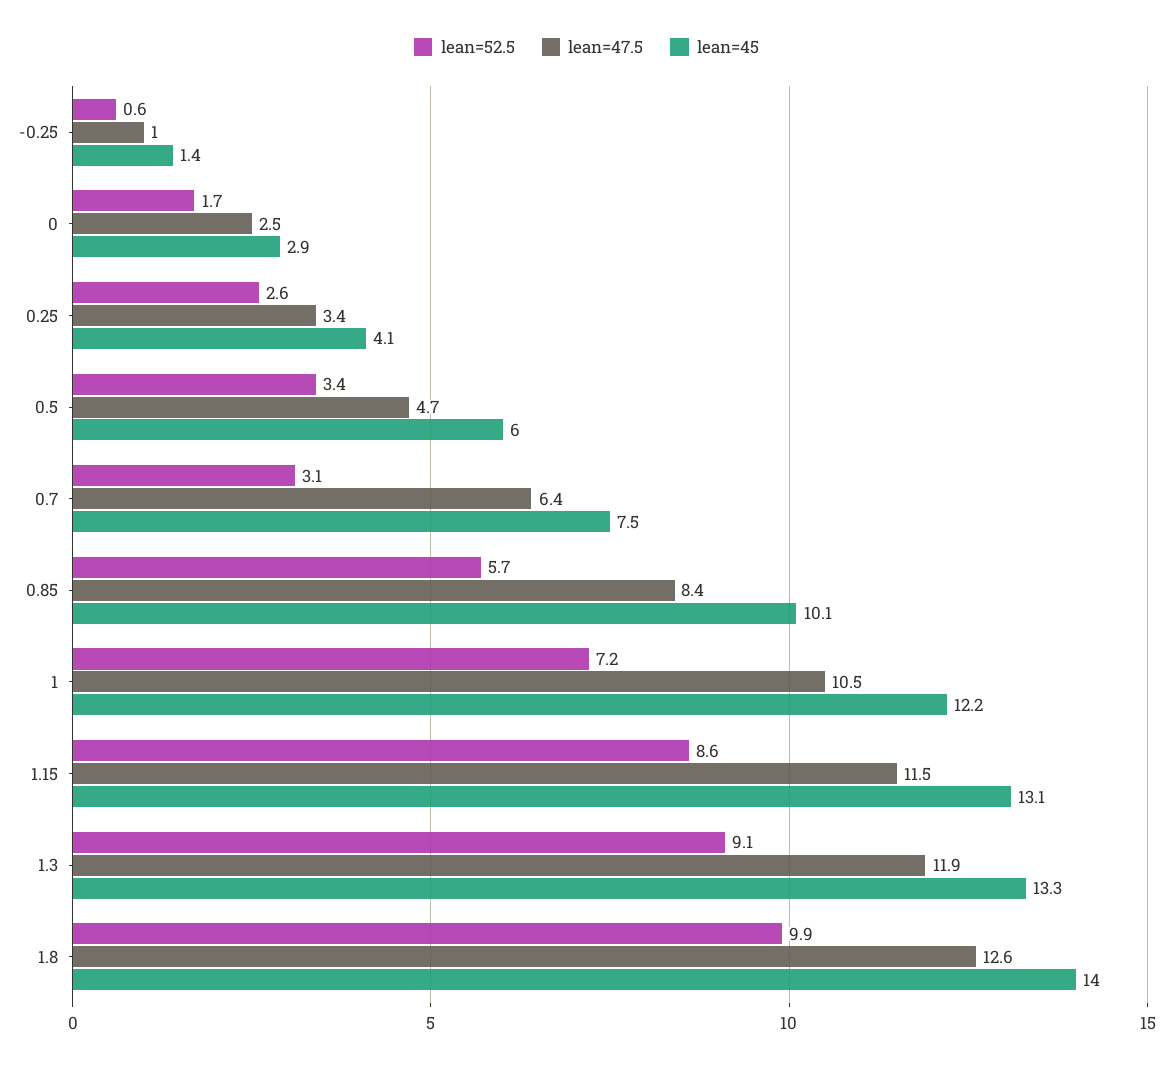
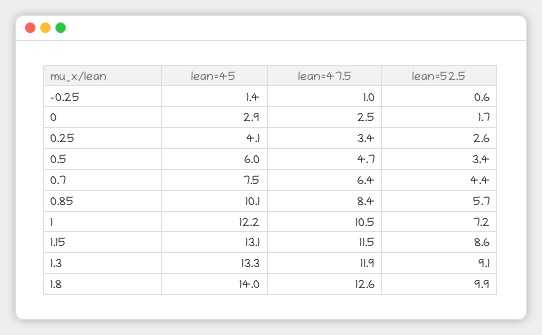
lean=52.5, 0.7: 3.1 -> 4.4

